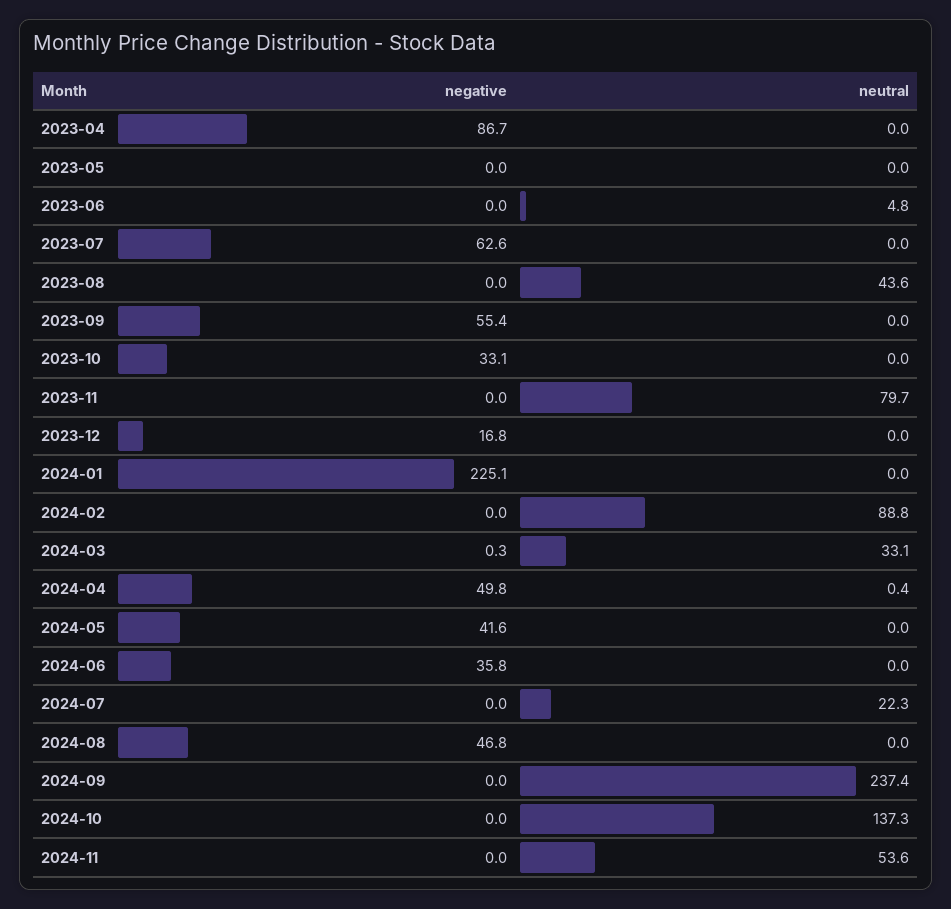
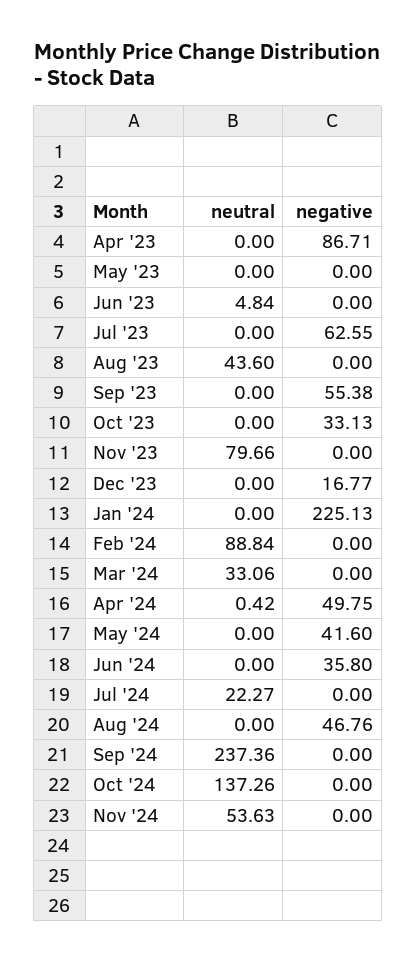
negative, 2024-03: 0.3 -> 0

